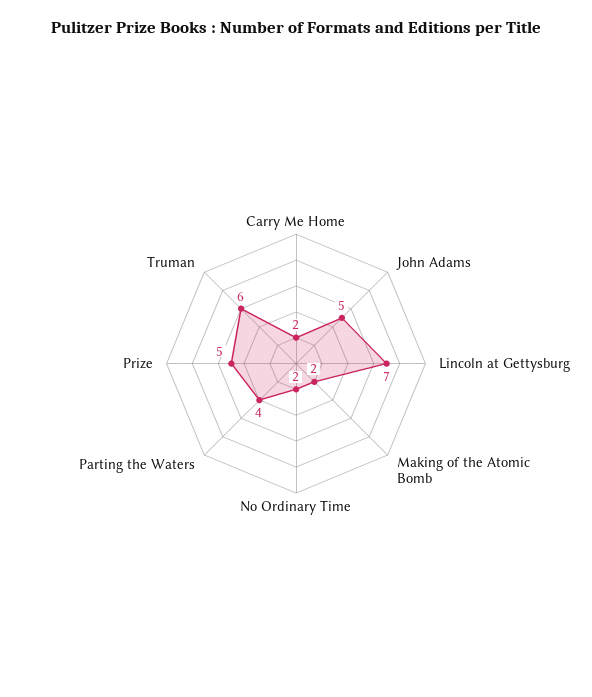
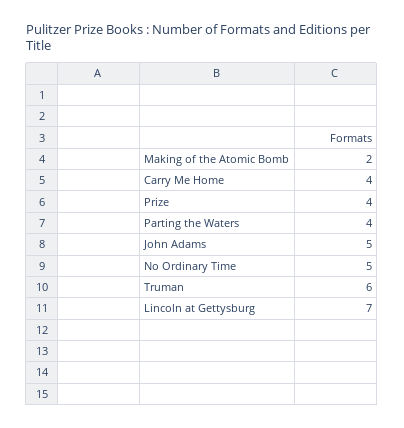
Carry Me Home: 2 -> 4
No Ordinary Time: 2 -> 5
Prize: 5 -> 4

